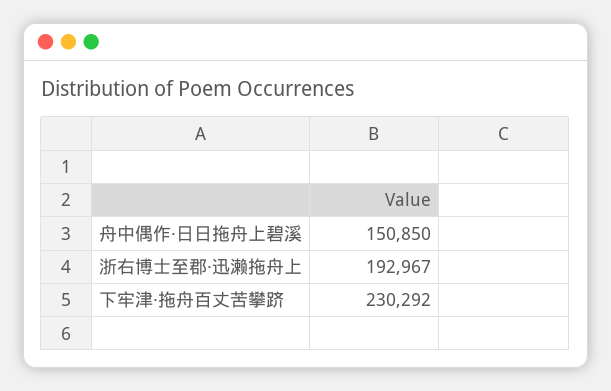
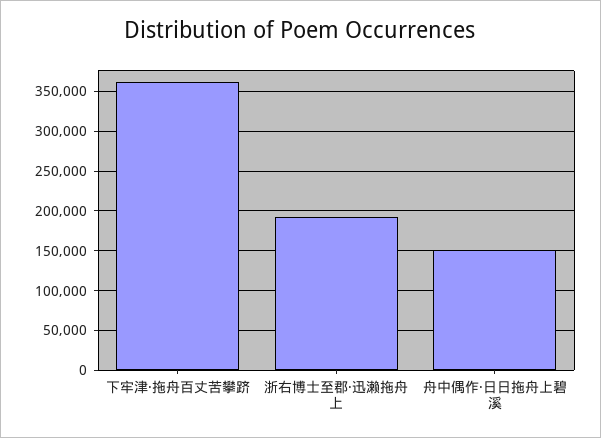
下牢津·拖舟百丈苦攀跻: 230292 -> 360000

